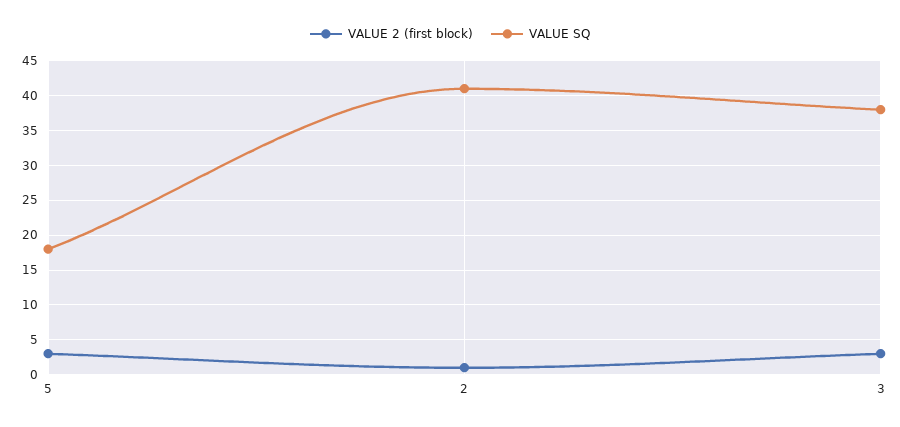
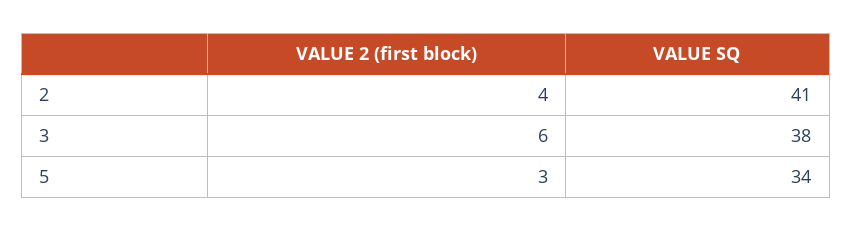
VALUE SQ, 5: 18 -> 34
VALUE 2 (first block), 2: 1 -> 4
VALUE 2 (first block), 3: 3 -> 6

